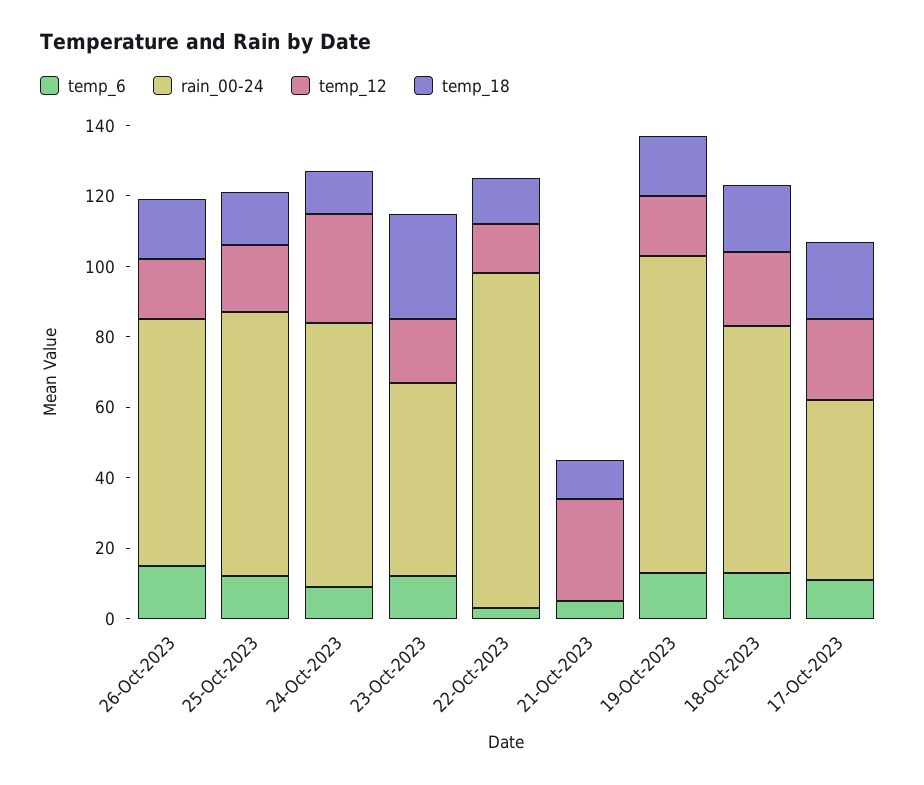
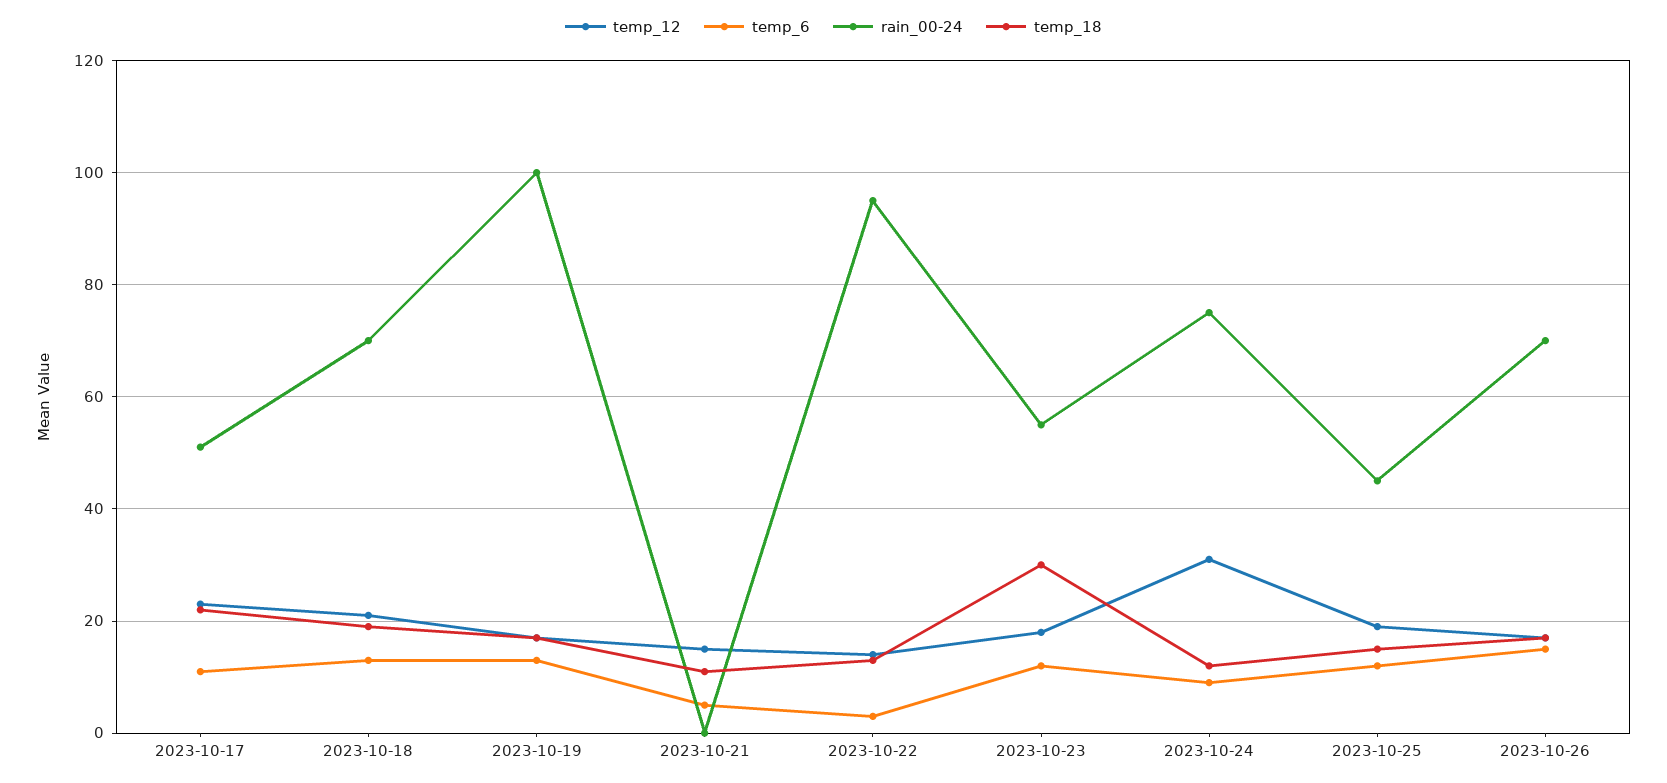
rain_00-24, 25-Oct-2023: 75 -> 45
temp_12, 21-Oct-2023: 30 -> 15
rain_00-24, 19-Oct-2023: 90 -> 100

